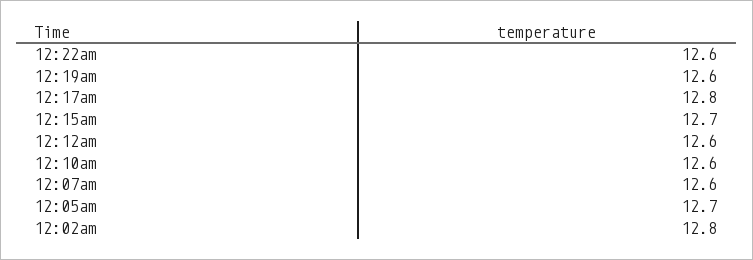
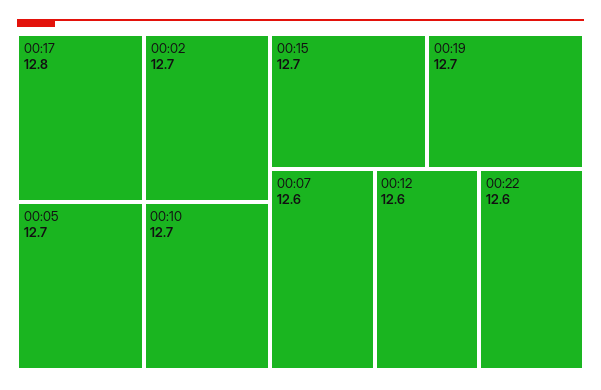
12:19am: 12.6 -> 12.7
12:10am: 12.6 -> 12.7
12:02am: 12.8 -> 12.7

